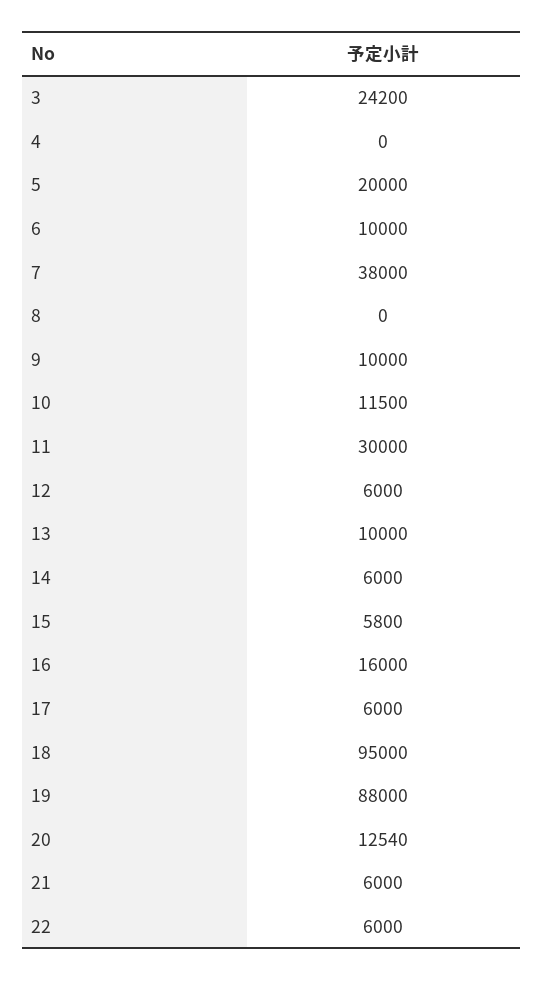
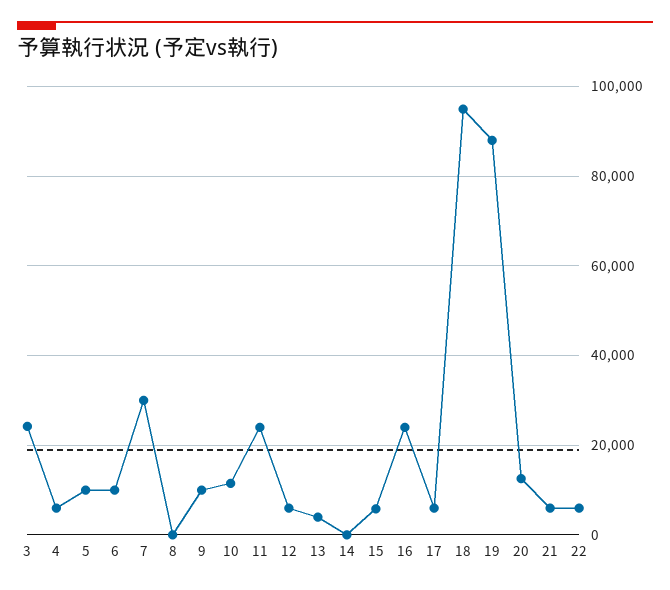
4: 0 -> 6000
5: 20000 -> 10000
7: 38000 -> 30000
11: 30000 -> 24000
13: 10000 -> 4000
14: 6000 -> 0
16: 16000 -> 24000

